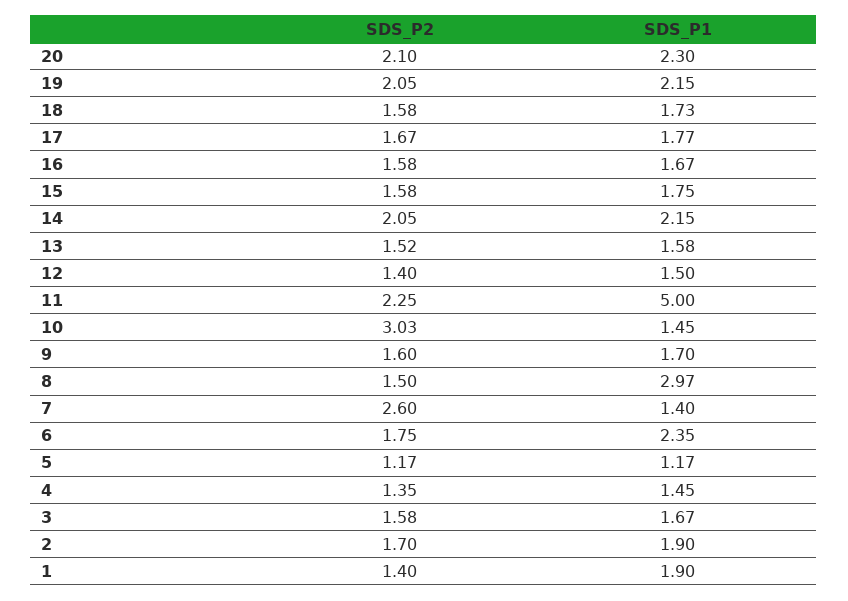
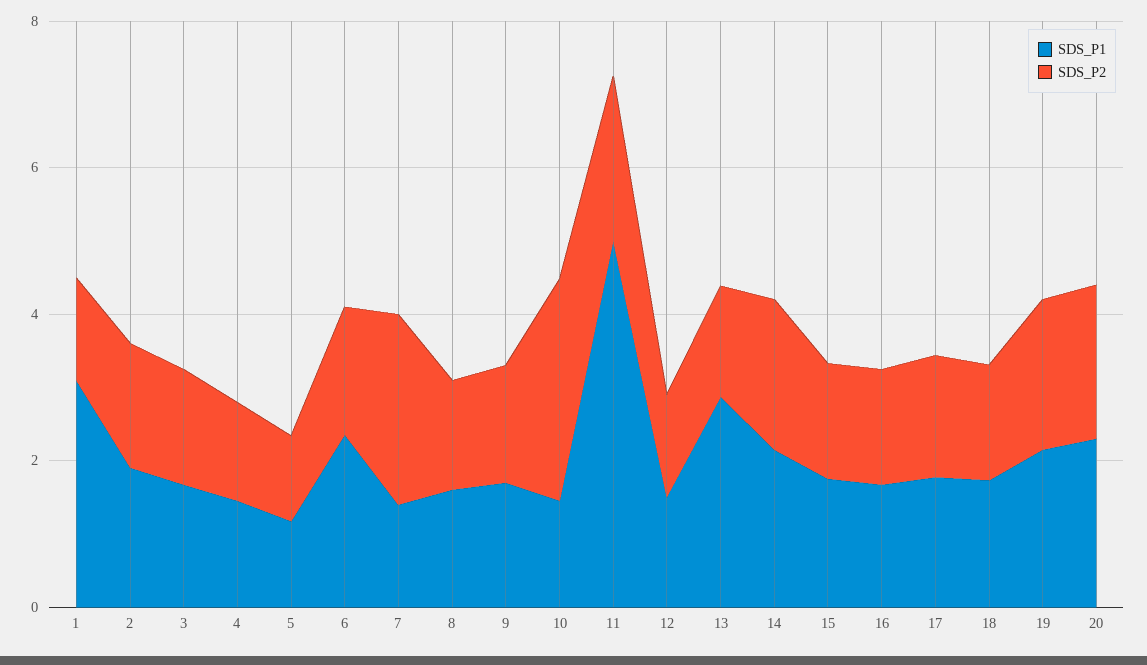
SDS_P1, 13: 1.58 -> 3
SDS_P1, 8: 2.97 -> 1.5
SDS_P1, 1: 1.9 -> 3

